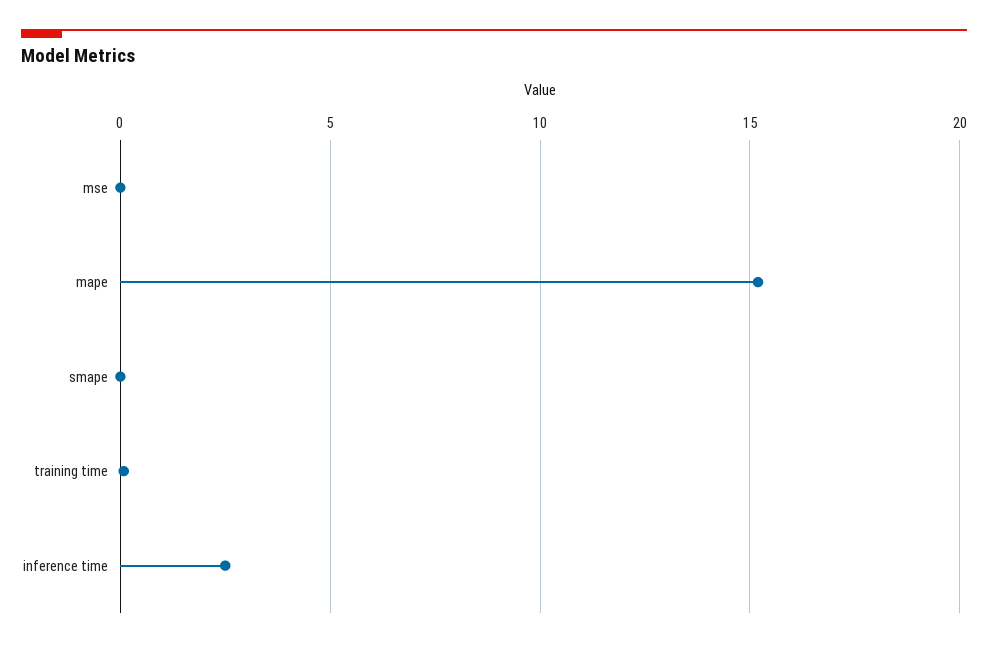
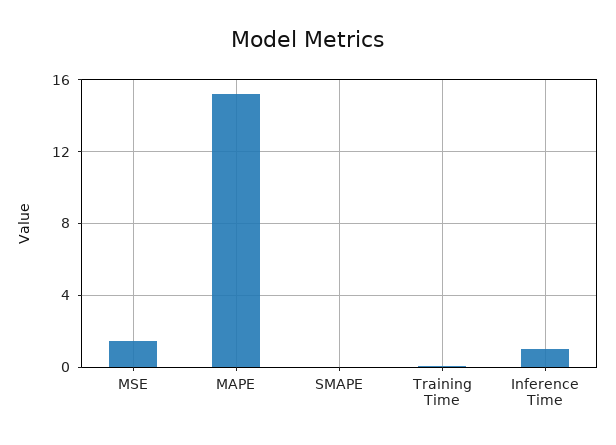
mse: 0 -> 1.5
inference time: 2.5 -> 1

